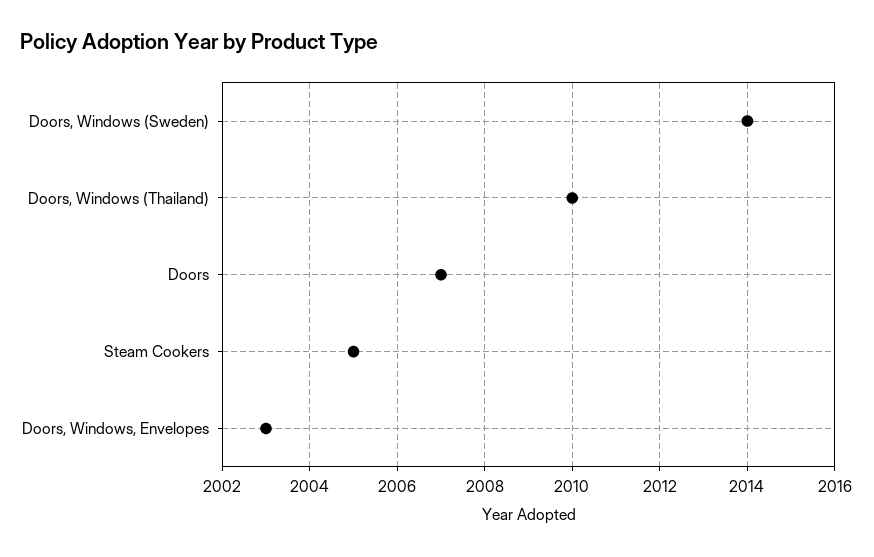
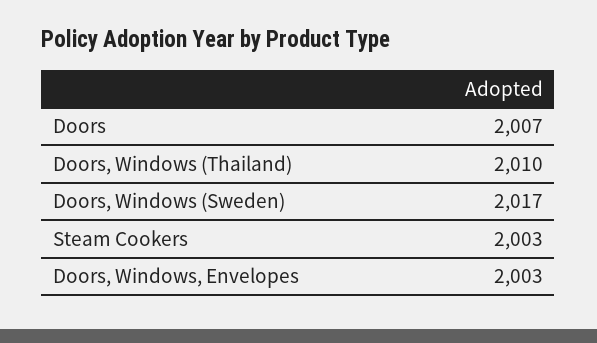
Doors, Windows (Sweden): 2014 -> 2017
Steam Cookers: 2005 -> 2003

